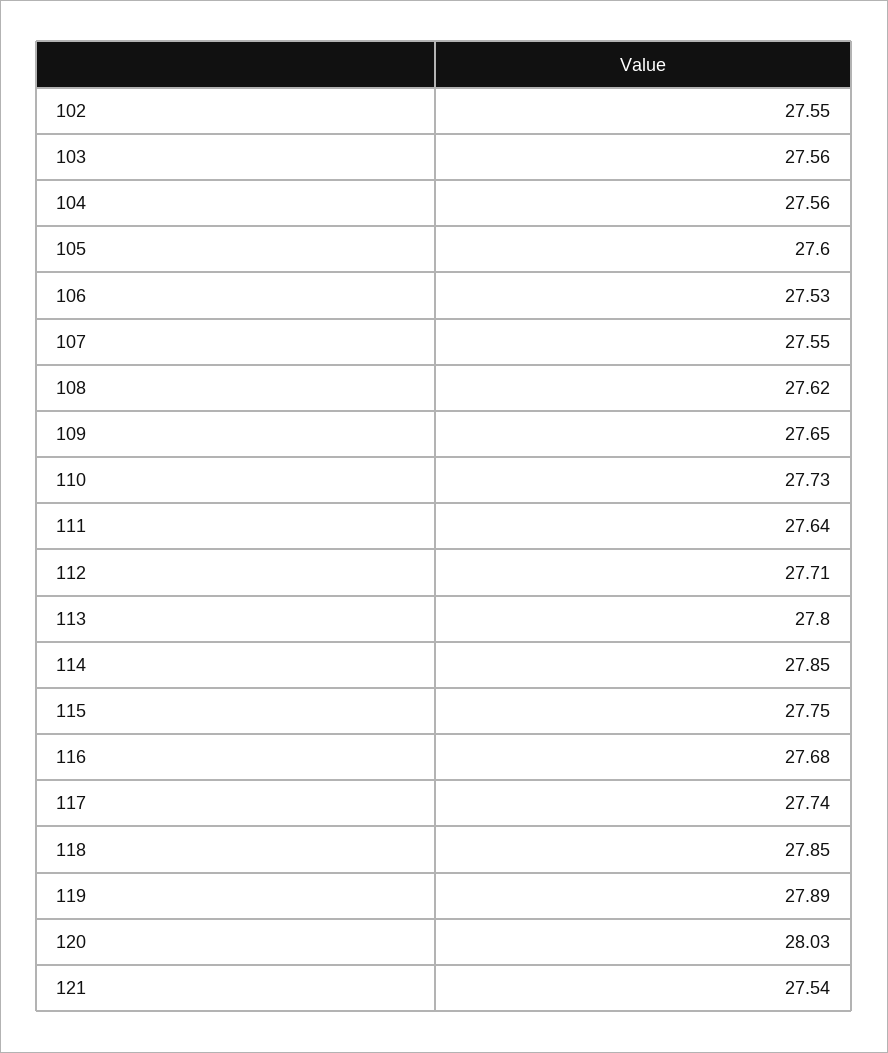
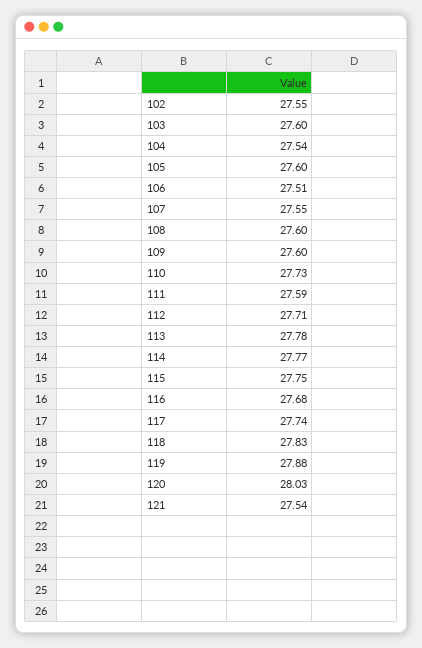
103: 27.56 -> 27.6
104: 27.56 -> 27.54
106: 27.53 -> 27.51
108: 27.62 -> 27.6
109: 27.65 -> 27.6
111: 27.64 -> 27.59
113: 27.8 -> 27.78
114: 27.85 -> 27.77
118: 27.85 -> 27.83
119: 27.89 -> 27.88

